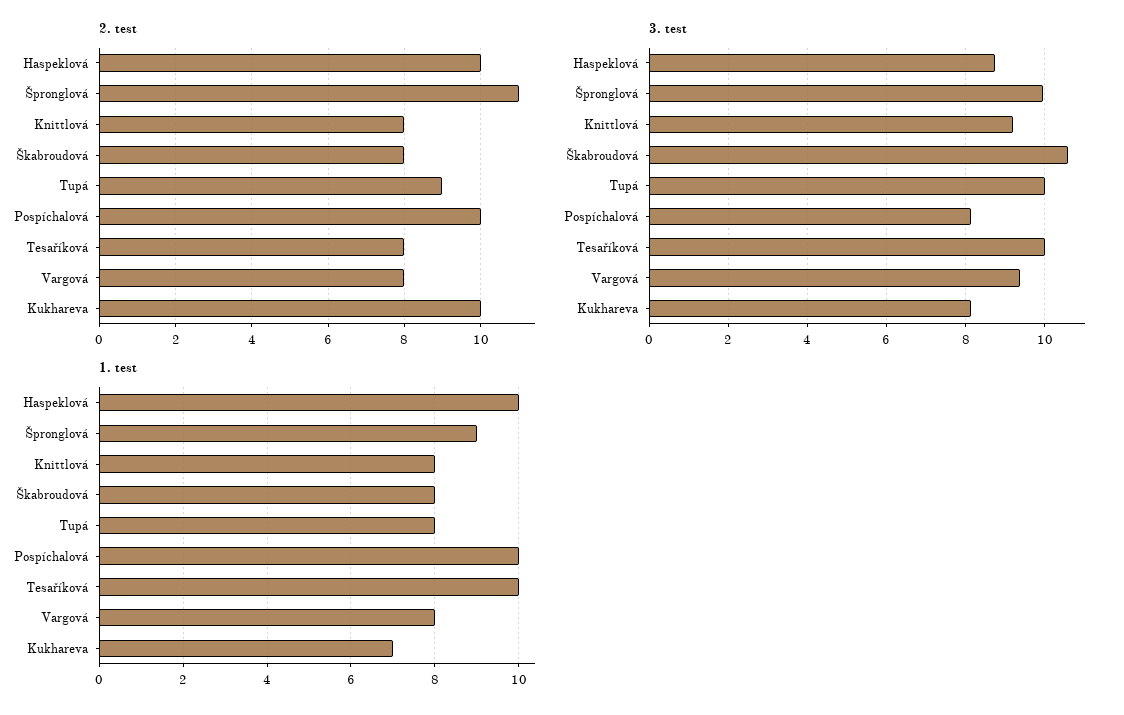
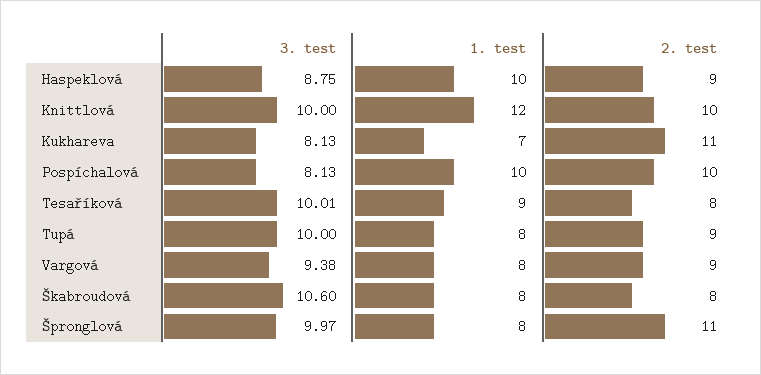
2. test, Haspeklová: 10 -> 9
2. test, Knittlová: 8 -> 10
2. test, Vargová: 8 -> 9
2. test, Kukhareva: 10 -> 11
3. test, Knittlová: 9.2 -> 10
1. test, Špronglová: 9 -> 8
1. test, Knittlová: 8 -> 12
1. test, Tesaříková: 10 -> 9

